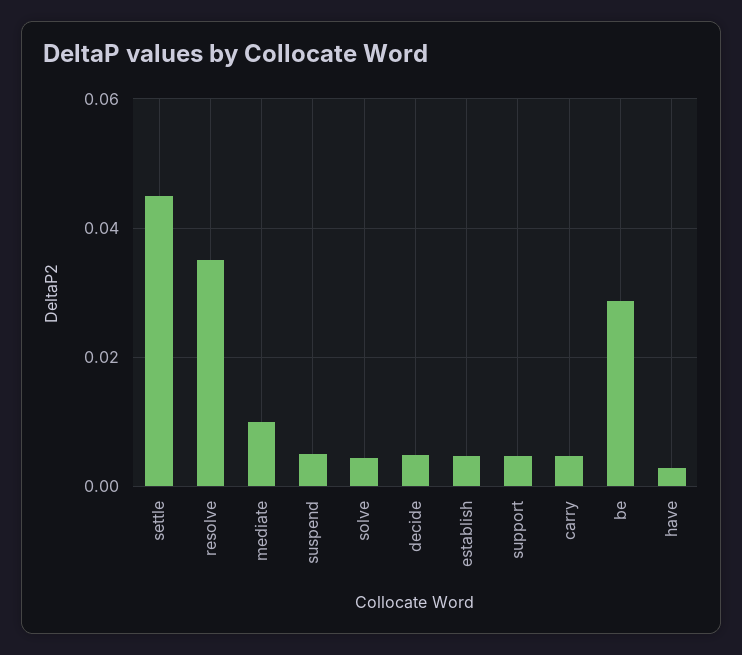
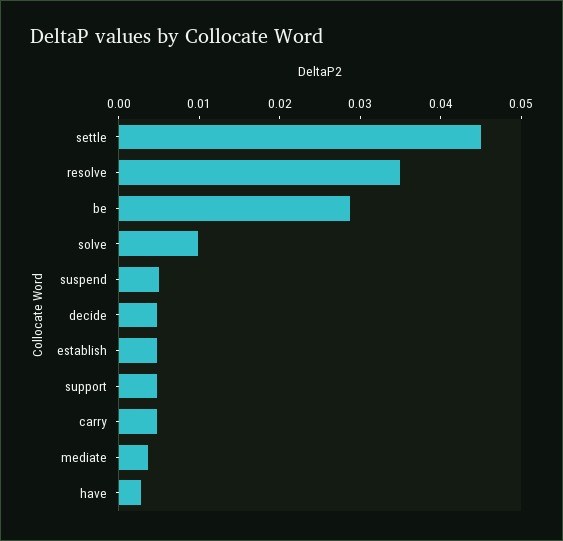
mediate: 0.01 -> 0.004
solve: 0.004 -> 0.01

